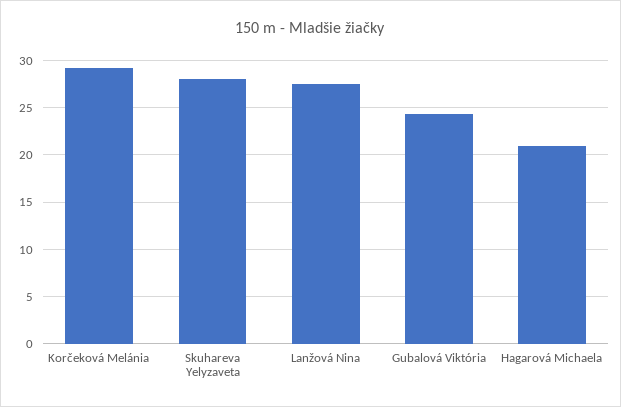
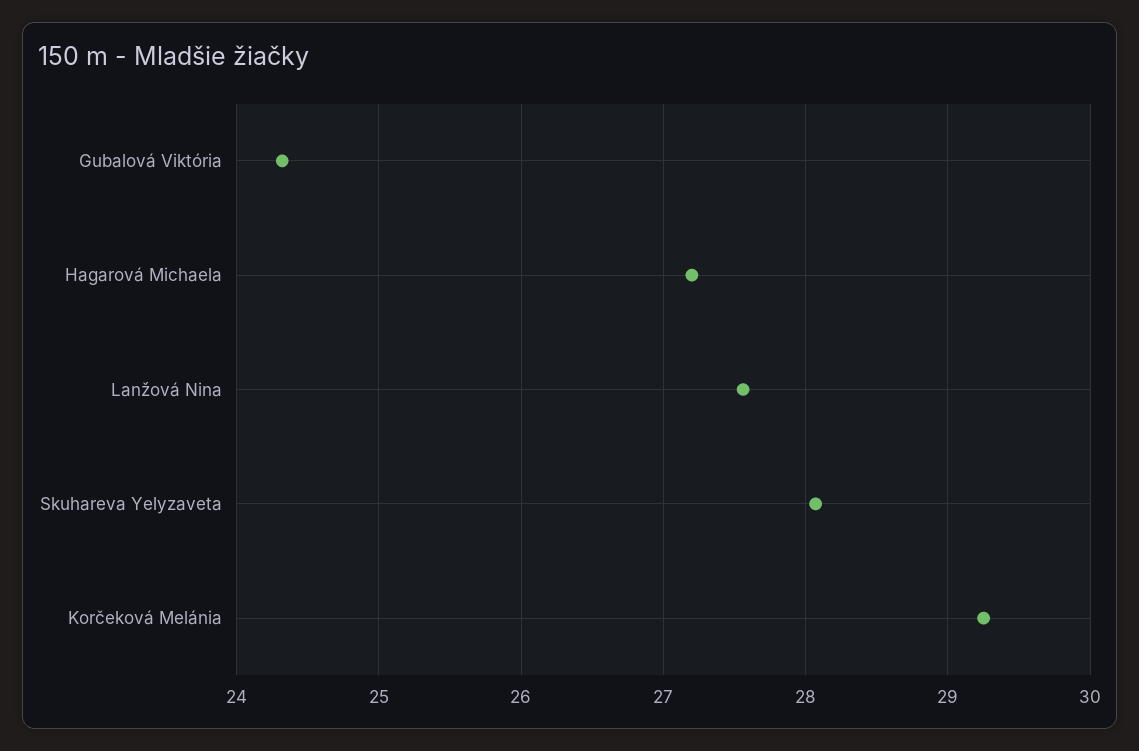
Hagarová Michaela: 21 -> 27.2

